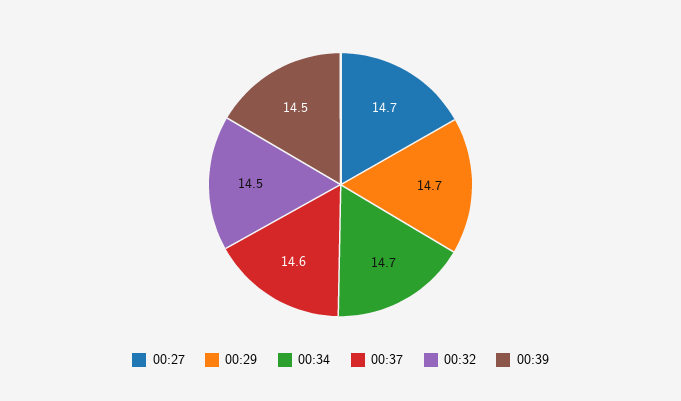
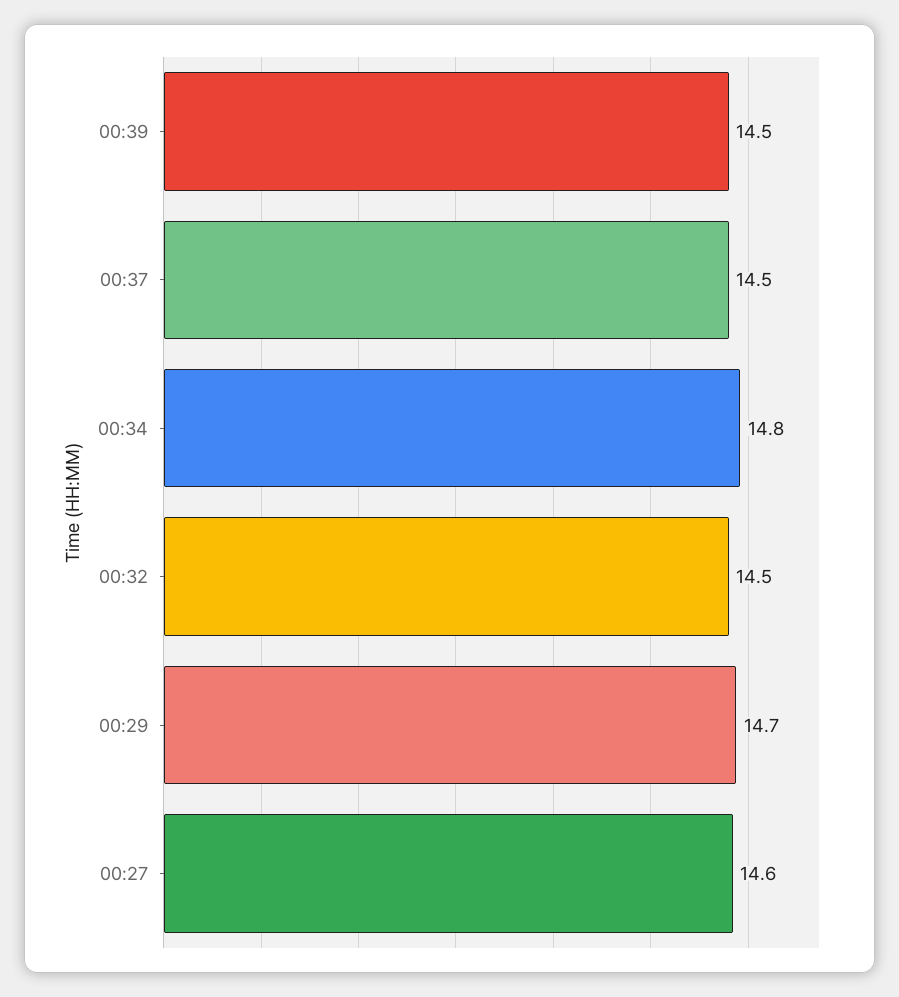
00:27: 14.7 -> 14.6
00:34: 14.7 -> 14.8
00:37: 14.6 -> 14.5

